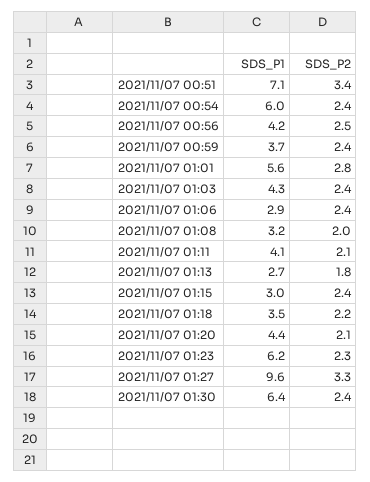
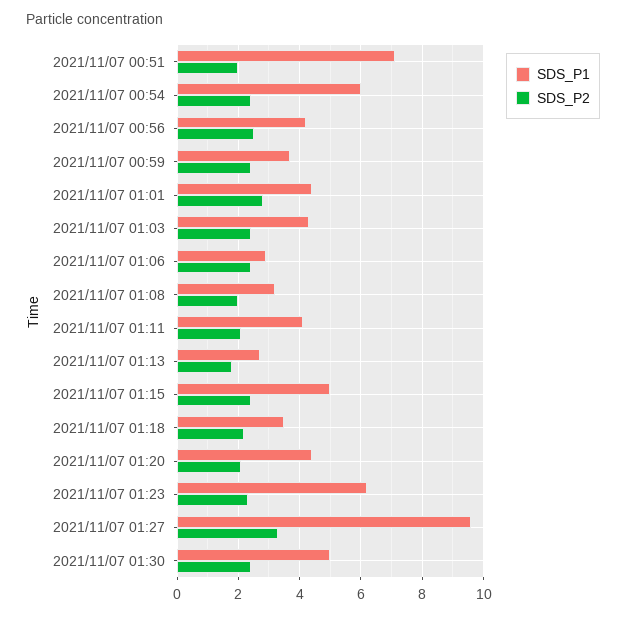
SDS_P2, 2021/11/07 00:51: 3.4 -> 2
SDS_P1, 2021/11/07 01:01: 5.6 -> 4.5
SDS_P1, 2021/11/07 01:15: 3 -> 5
SDS_P1, 2021/11/07 01:30: 6.4 -> 5

